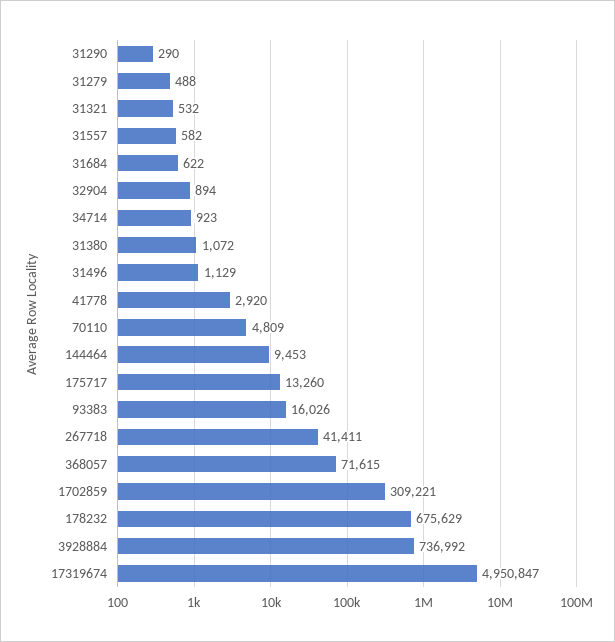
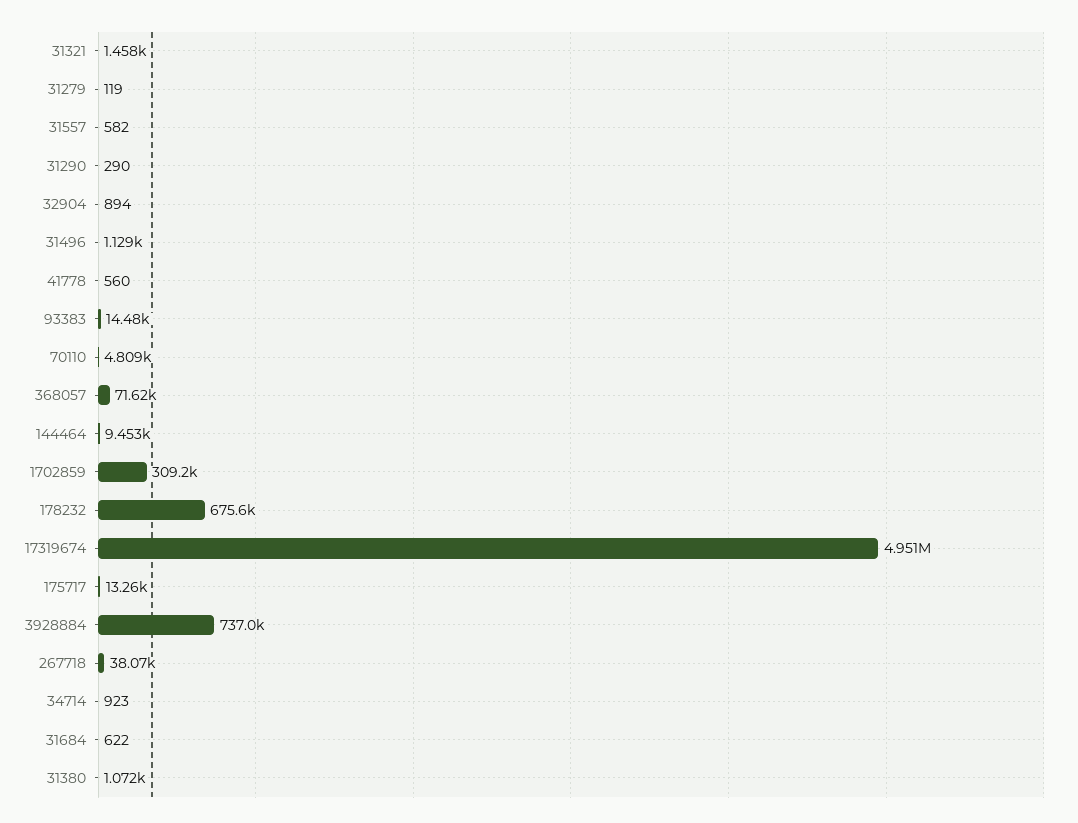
31279: 488 -> 119
31321: 532 -> 1458
41778: 2920 -> 560
93383: 16026 -> 14480
267718: 41411 -> 38070

